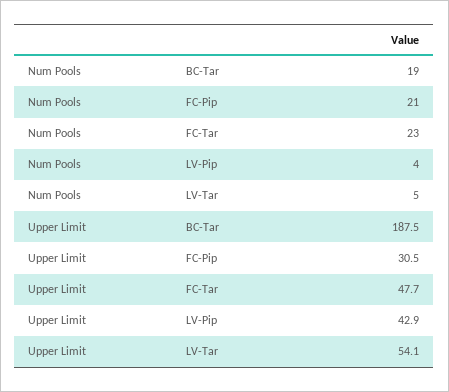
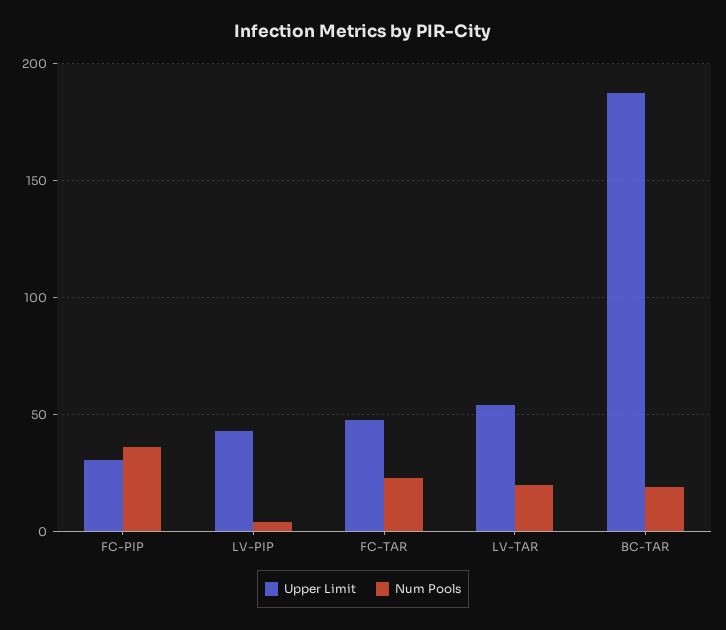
Num Pools, FC-Pip: 21 -> 35
Num Pools, LV-Tar: 5 -> 20

